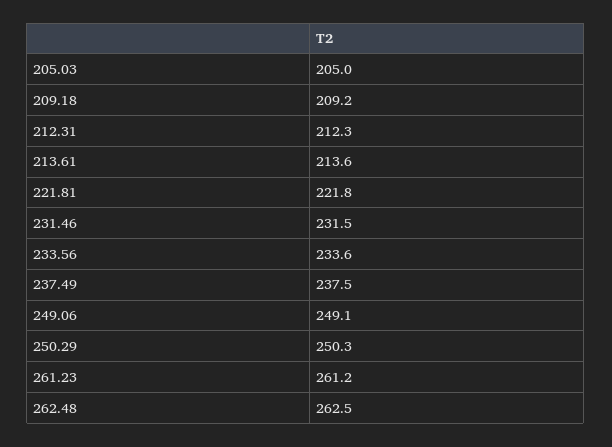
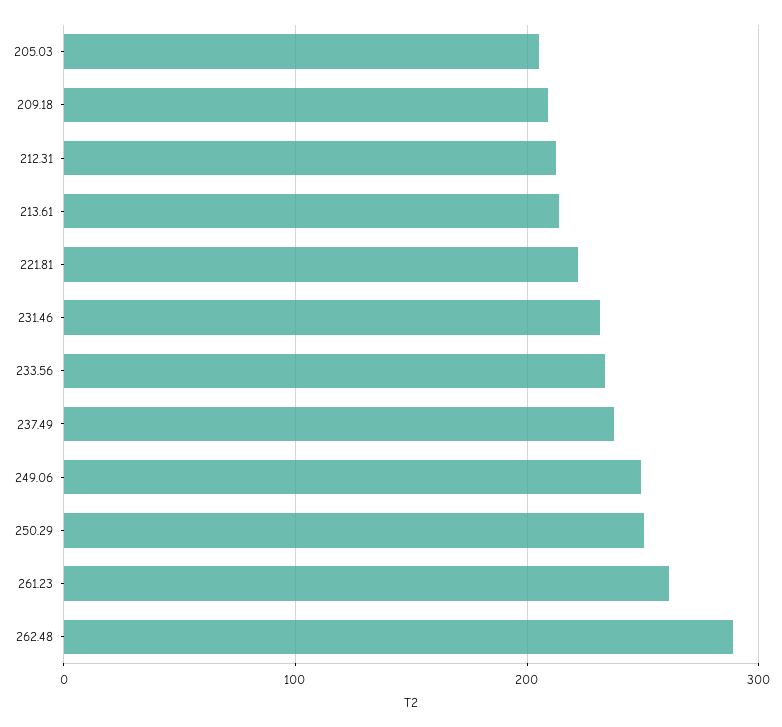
262.48: 262.5 -> 290

